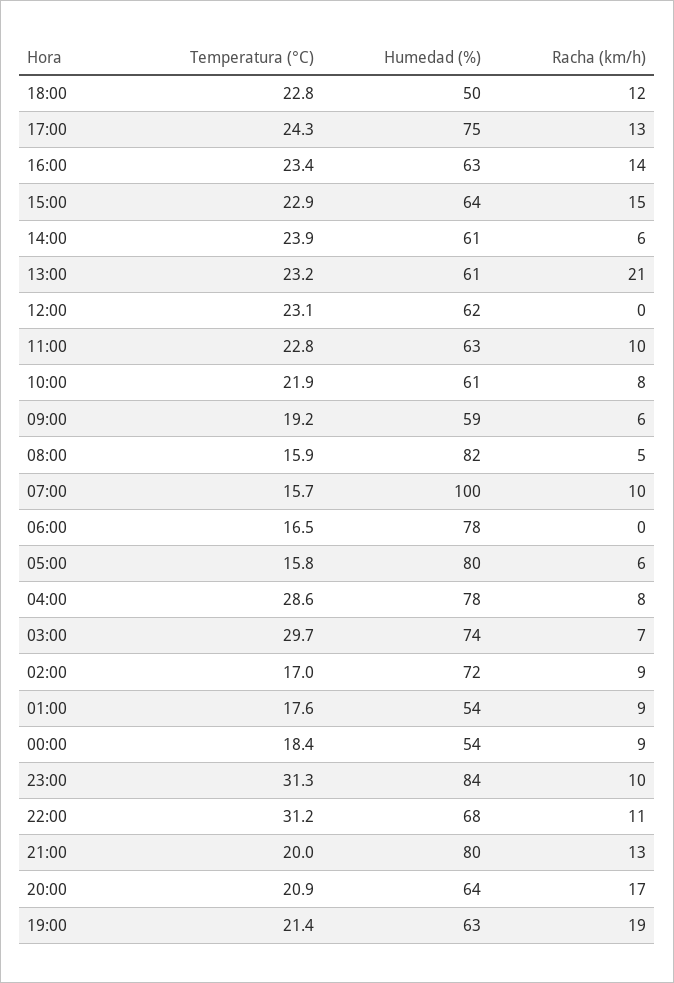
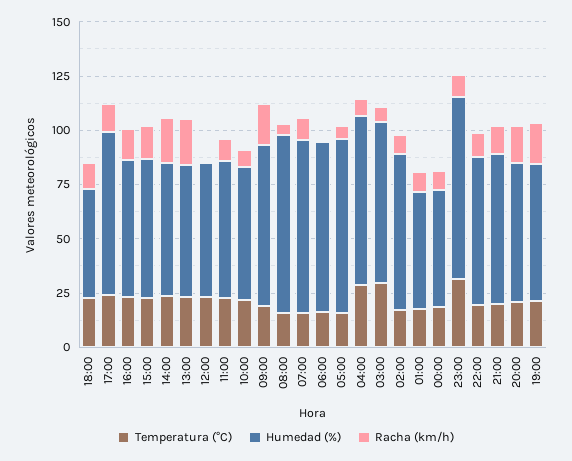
Racha (km/h), 14:00: 6 -> 20
Humedad (%), 09:00: 59 -> 75
Racha (km/h), 09:00: 6 -> 20
Humedad (%), 07:00: 100 -> 80
Temperatura (°C), 22:00: 31.2 -> 20
Humedad (%), 21:00: 80 -> 70

